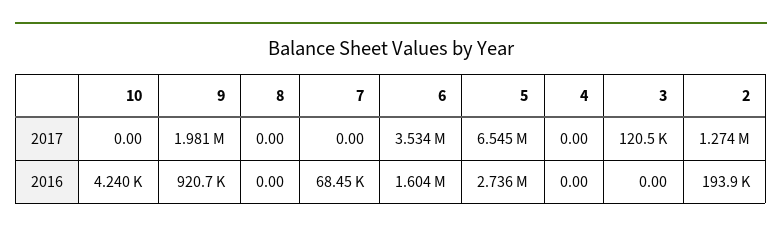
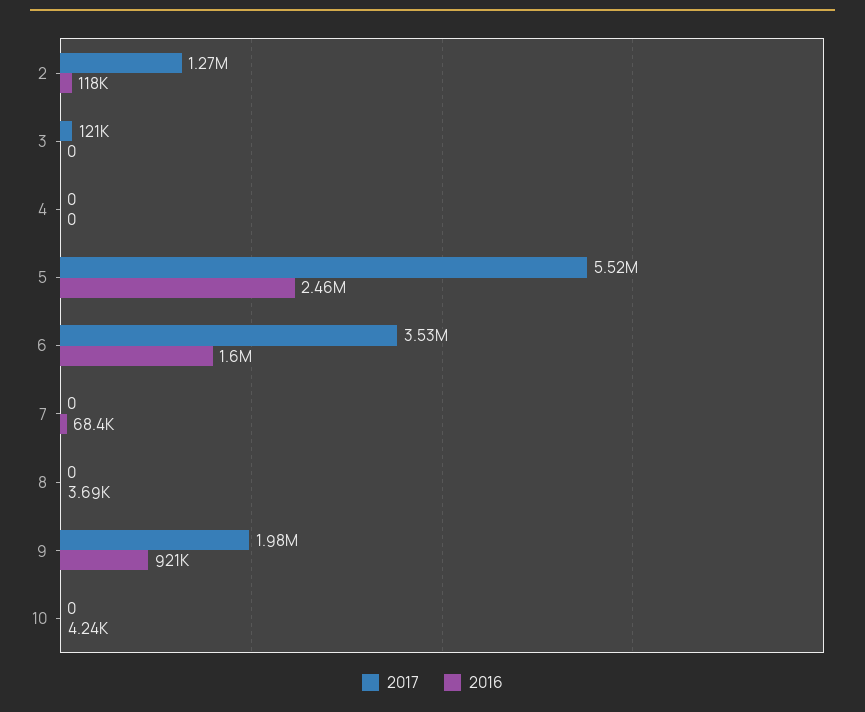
2017, 5: 6545000 -> 5520000
2016, 8: 0 -> 3690
2016, 5: 2736000 -> 2460000
2016, 2: 193900 -> 118000

